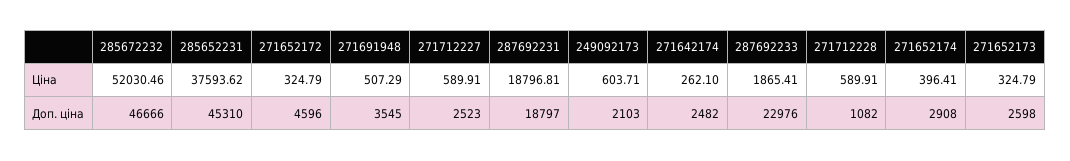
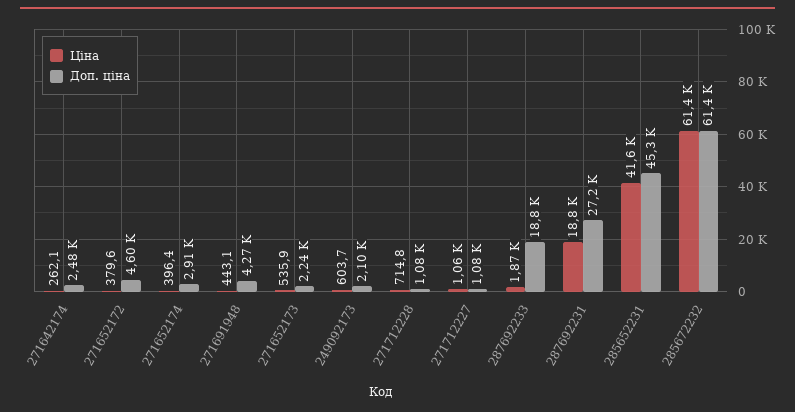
Ціна, 285672232: 52030.46 -> 61400
Ціна, 285652231: 37593.62 -> 41600
Ціна, 271652172: 324.79 -> 379.6
Ціна, 271691948: 507.29 -> 443.1
Ціна, 271712227: 589.91 -> 1060
Ціна, 271712228: 589.91 -> 714.8
Ціна, 271652173: 324.79 -> 535.9
Доп. ціна, 285672232: 46666 -> 61400
Доп. ціна, 271691948: 3545 -> 4270
Доп. ціна, 271712227: 2523 -> 1080
Доп. ціна, 287692231: 18797 -> 27200
Доп. ціна, 287692233: 22976 -> 18800
Доп. ціна, 271652173: 2598 -> 2240

